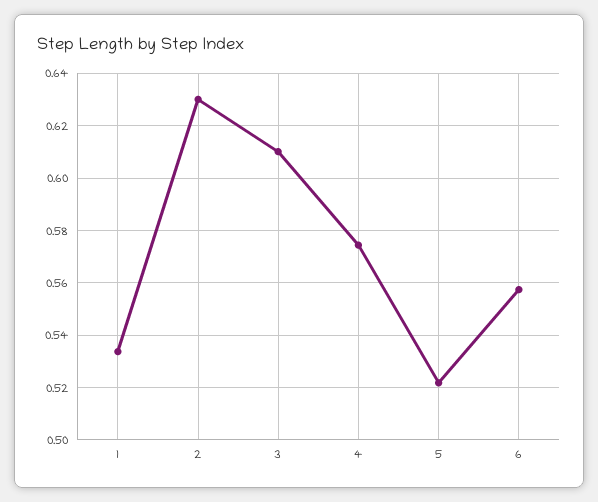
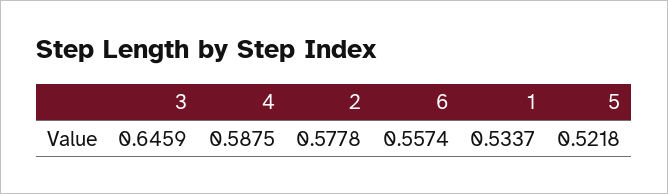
2: 0.63 -> 0.5778
3: 0.61 -> 0.6459
4: 0.575 -> 0.5875

